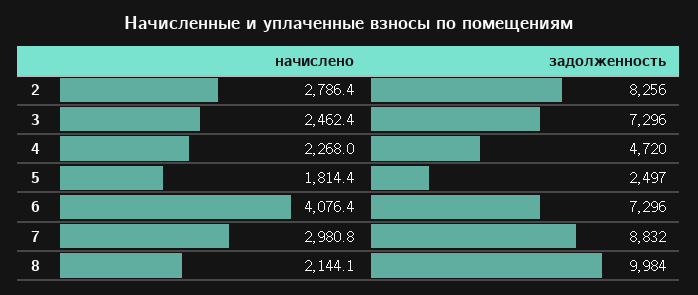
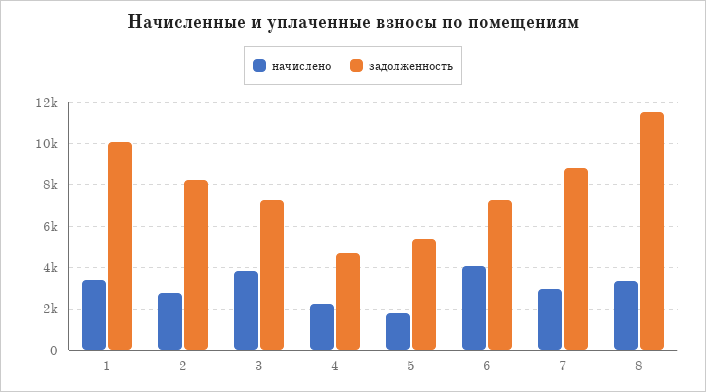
начислено, 3: 2462.4 -> 4000
задолженность, 5: 2497 -> 5500
начислено, 8: 2144.1 -> 3500
задолженность, 8: 9984 -> 11500
начислено, 1: none -> 3500
задолженность, 1: none -> 10000

